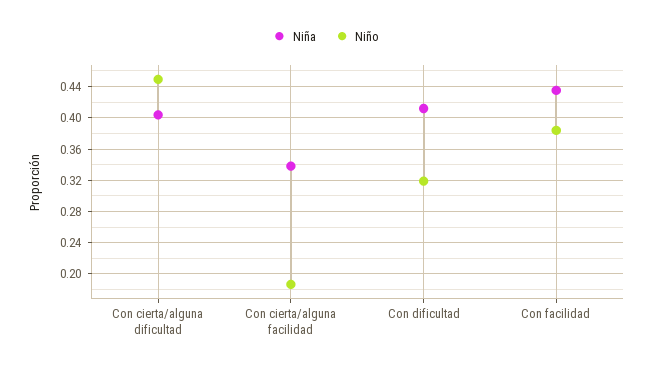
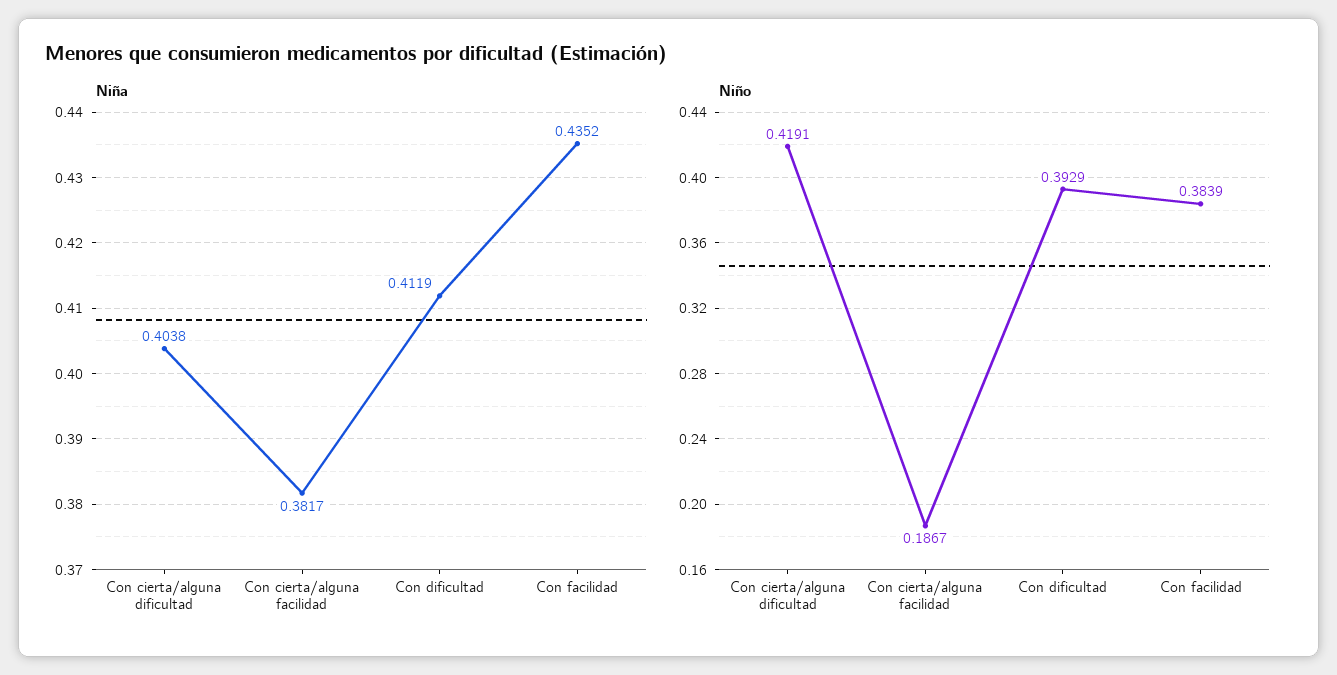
Niño, Con cierta/alguna dificultad: 0.45 -> 0.4191
Niña, Con cierta/alguna facilidad: 0.34 -> 0.3817
Niño, Con dificultad: 0.32 -> 0.3929

